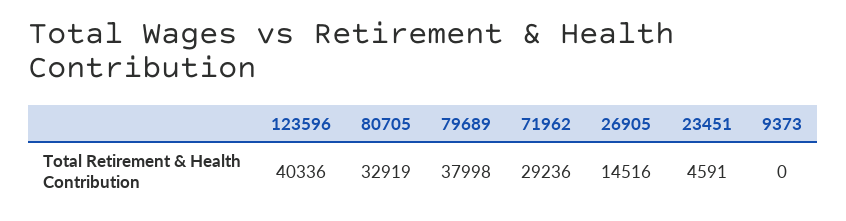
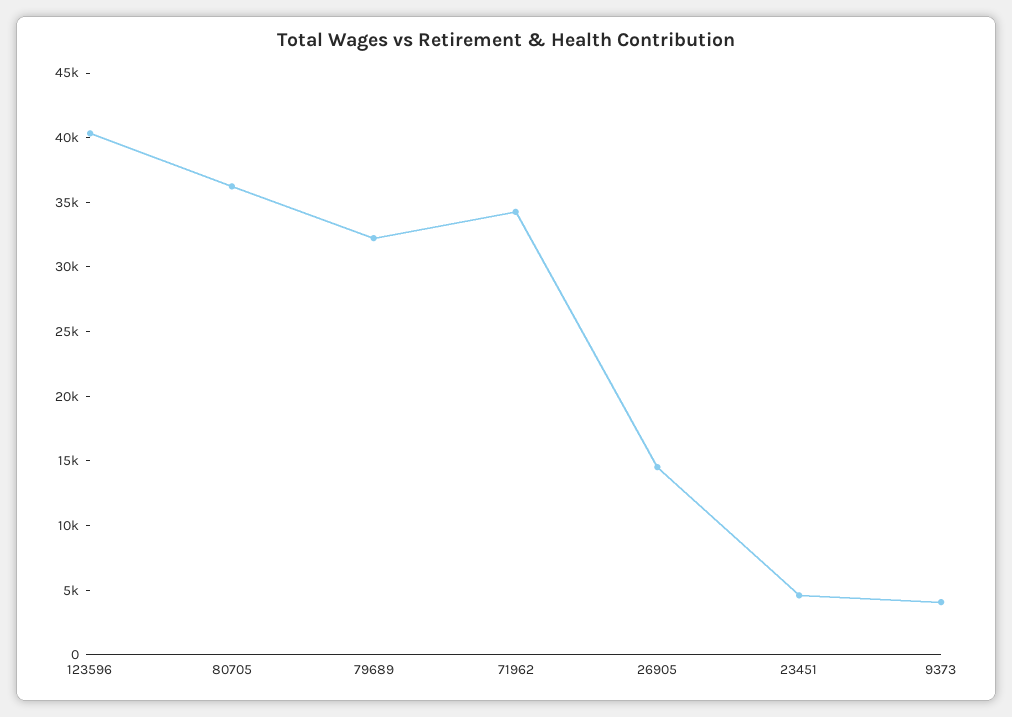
80705: 32919 -> 36000
79689: 37998 -> 32000
71962: 29236 -> 34000
9373: 0 -> 4000

